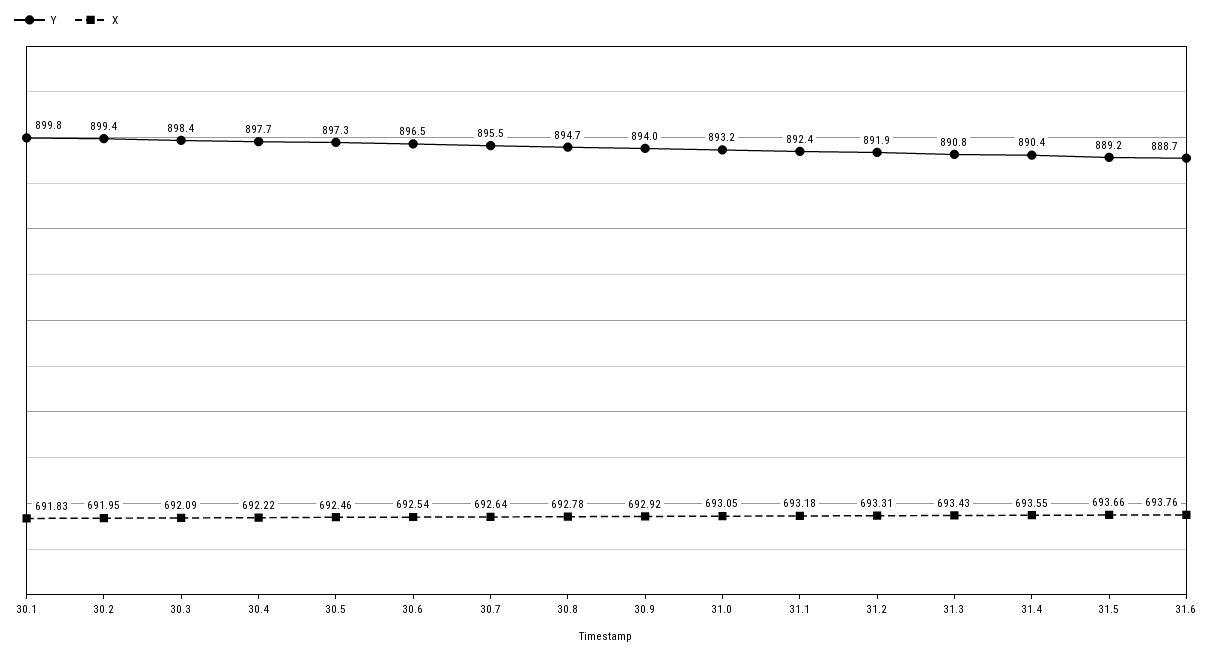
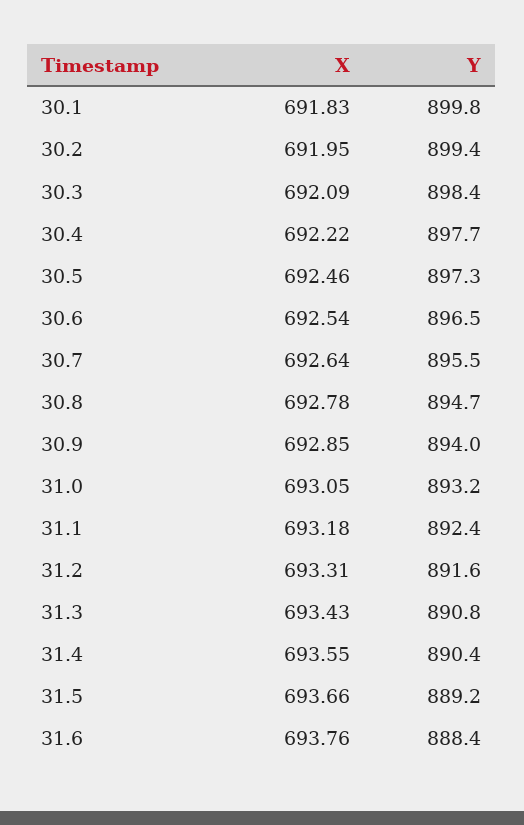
X, 30.9: 692.92 -> 692.85
Y, 31.2: 891.9 -> 891.6
Y, 31.6: 888.7 -> 888.4

